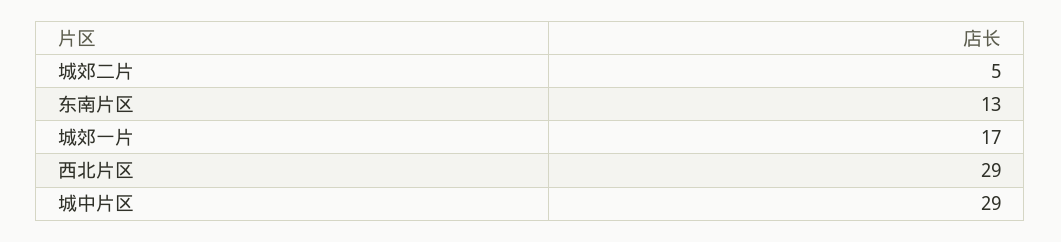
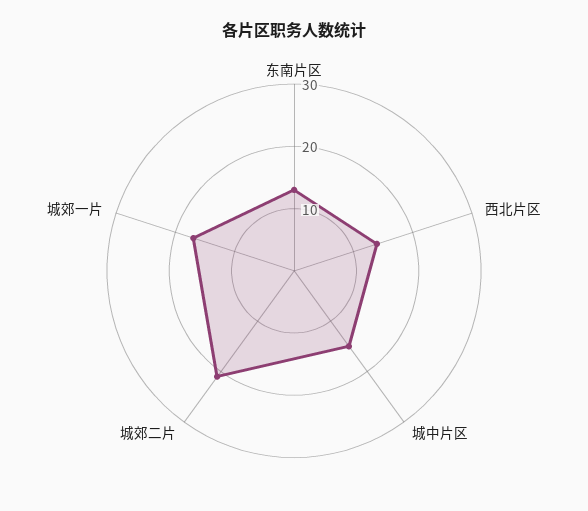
城郊二片: 5 -> 20
西北片区: 29 -> 15
城中片区: 29 -> 15

